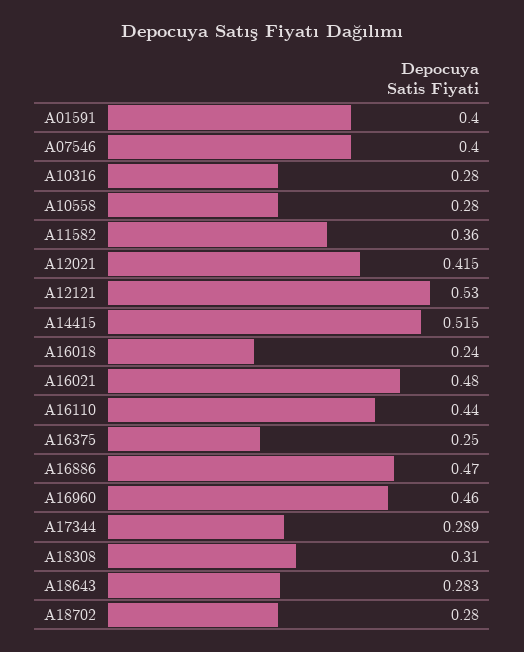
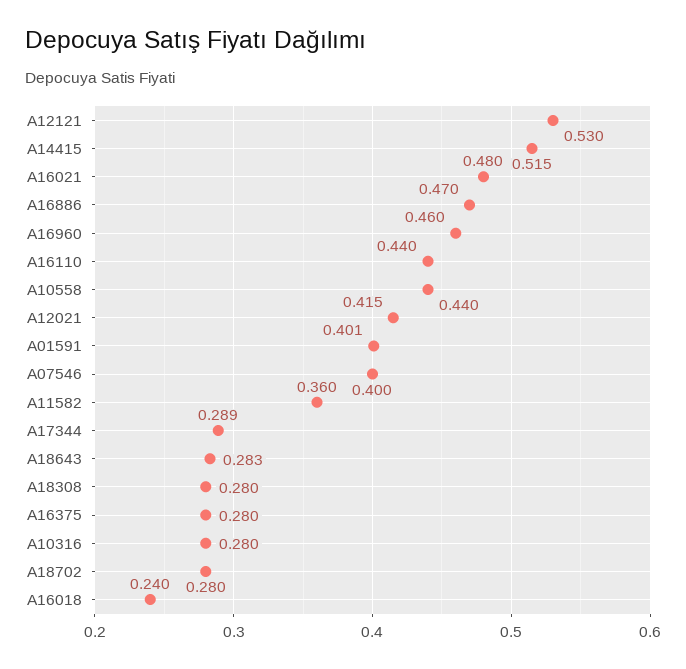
A01591: 0.4 -> 0.401
A10558: 0.28 -> 0.44
A16375: 0.25 -> 0.28
A18308: 0.31 -> 0.28

